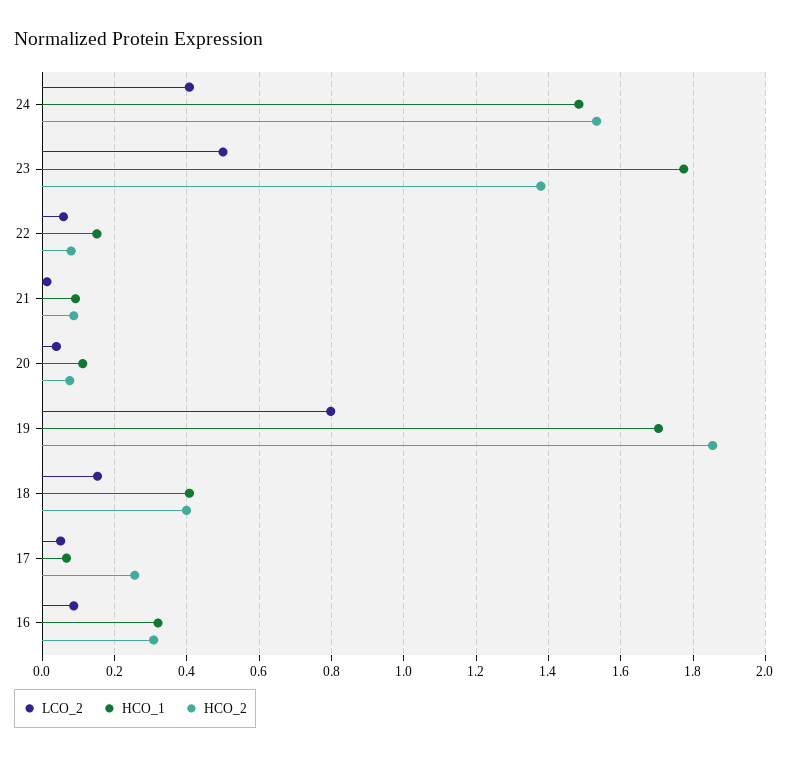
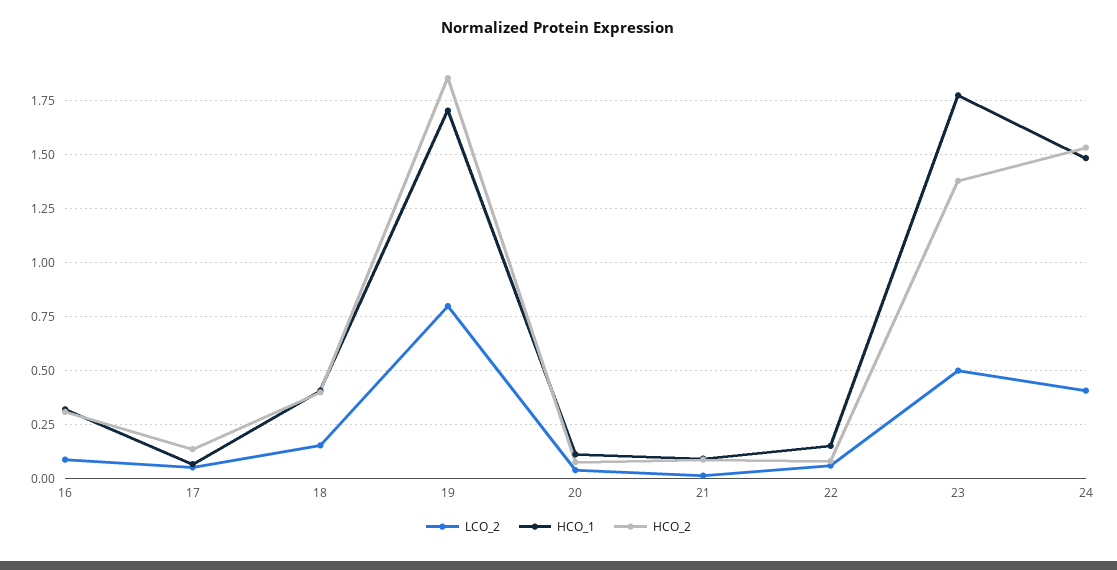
HCO_2, 17: 0.26 -> 0.15

